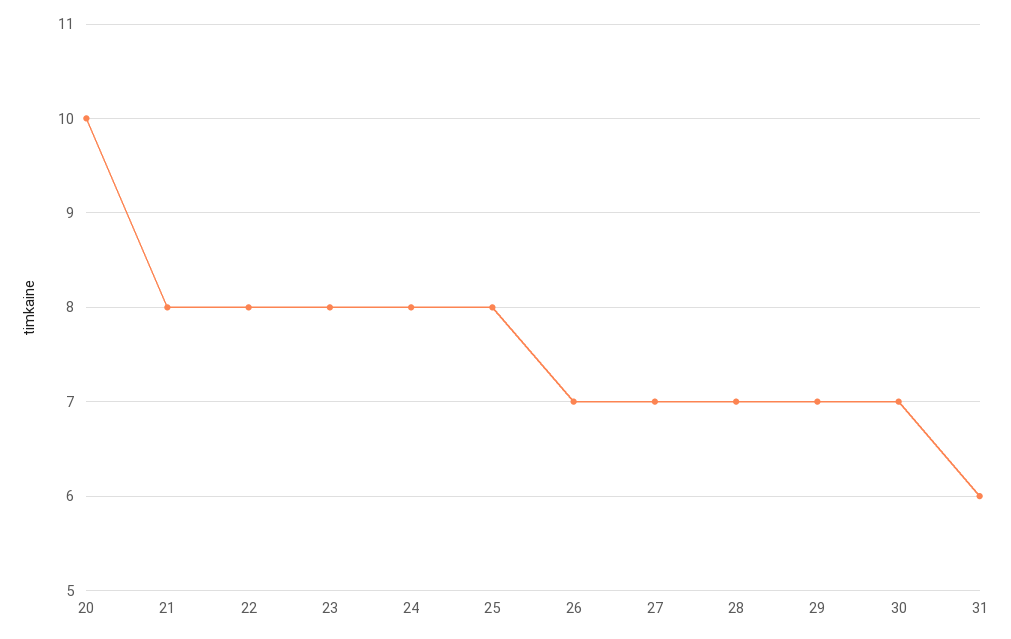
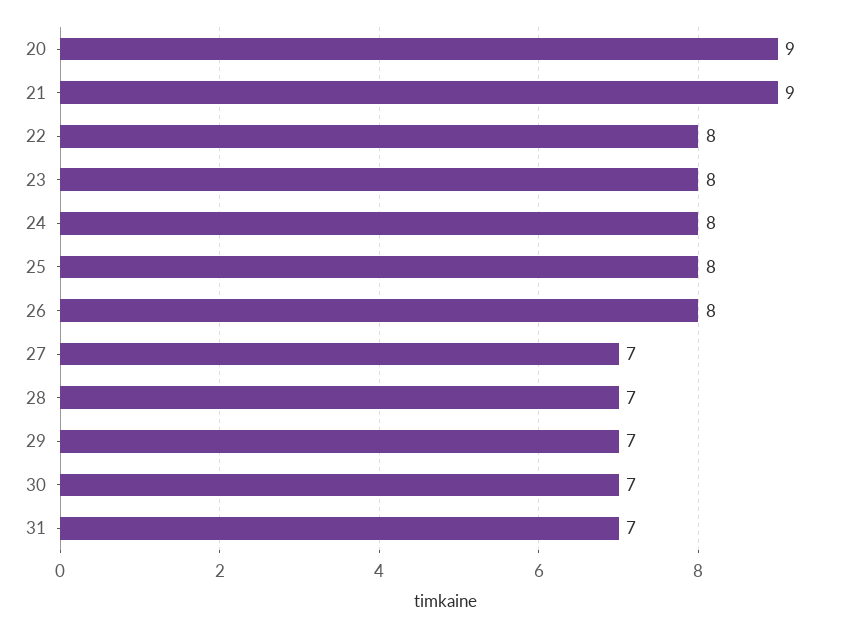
20: 10 -> 9
21: 8 -> 9
26: 7 -> 8
31: 6 -> 7

